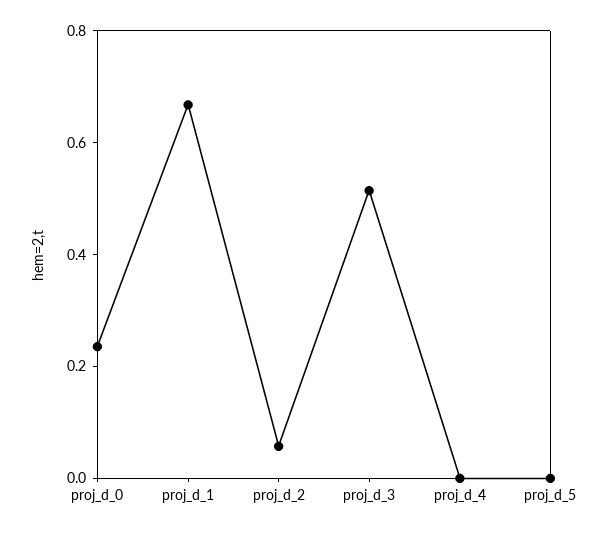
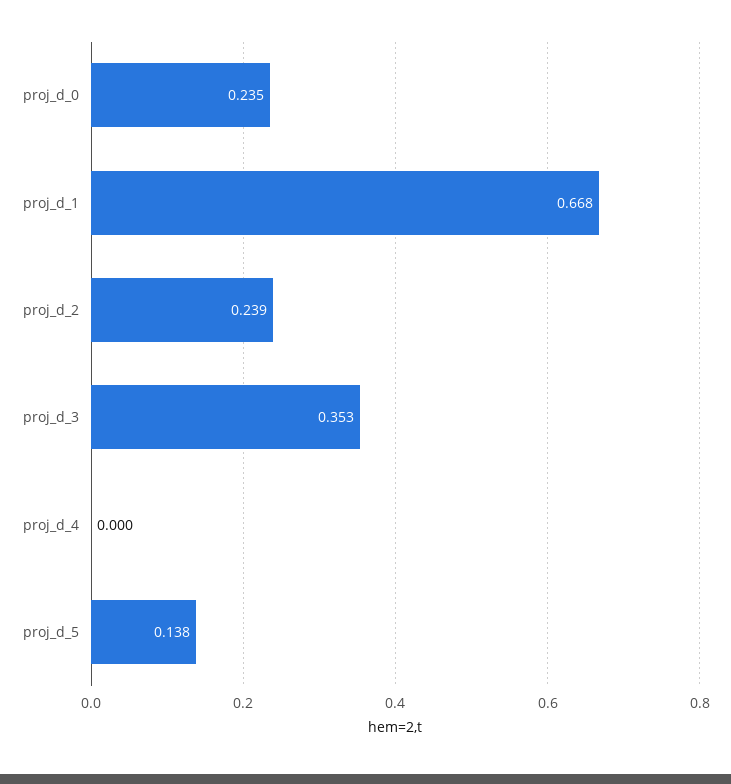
proj_d_2: 0.05 -> 0.239
proj_d_3: 0.5 -> 0.353
proj_d_5: 0 -> 0.138

